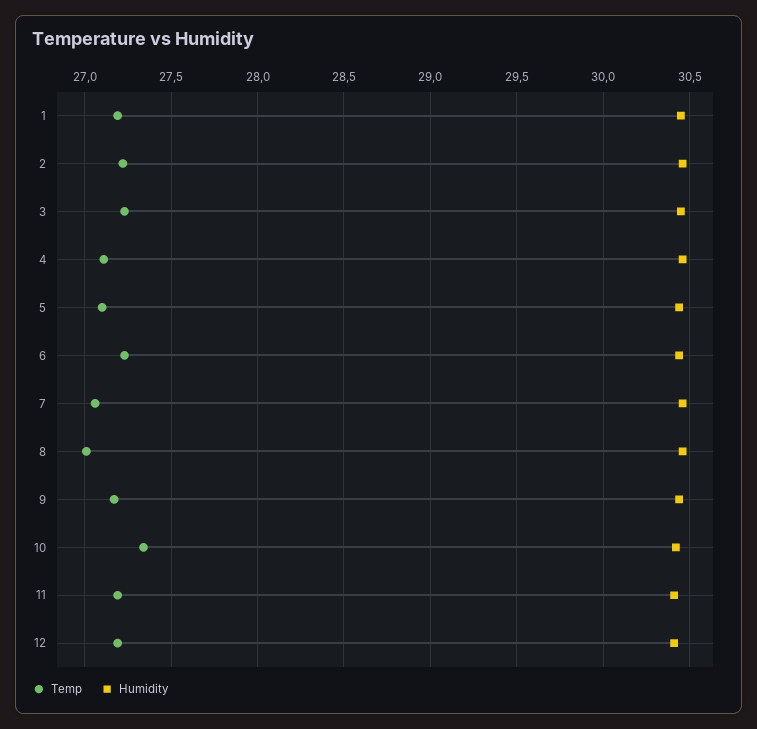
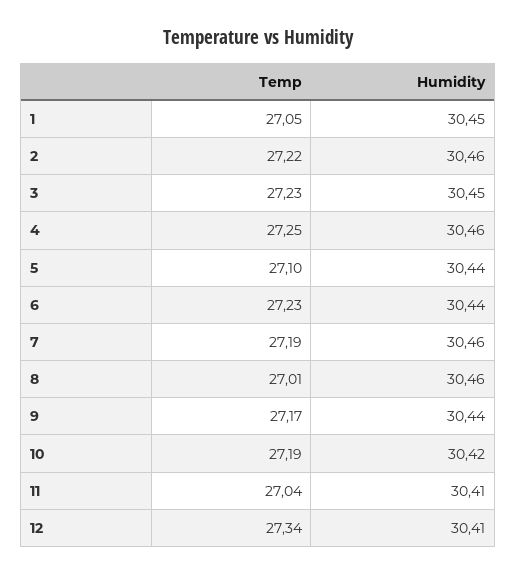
Temp, 1: 27.2 -> 27.05
Temp, 4: 27.1 -> 27.25
Temp, 7: 27.05 -> 27.19
Temp, 10: 27.35 -> 27.19
Temp, 11: 27.2 -> 27.04
Temp, 12: 27.2 -> 27.34

